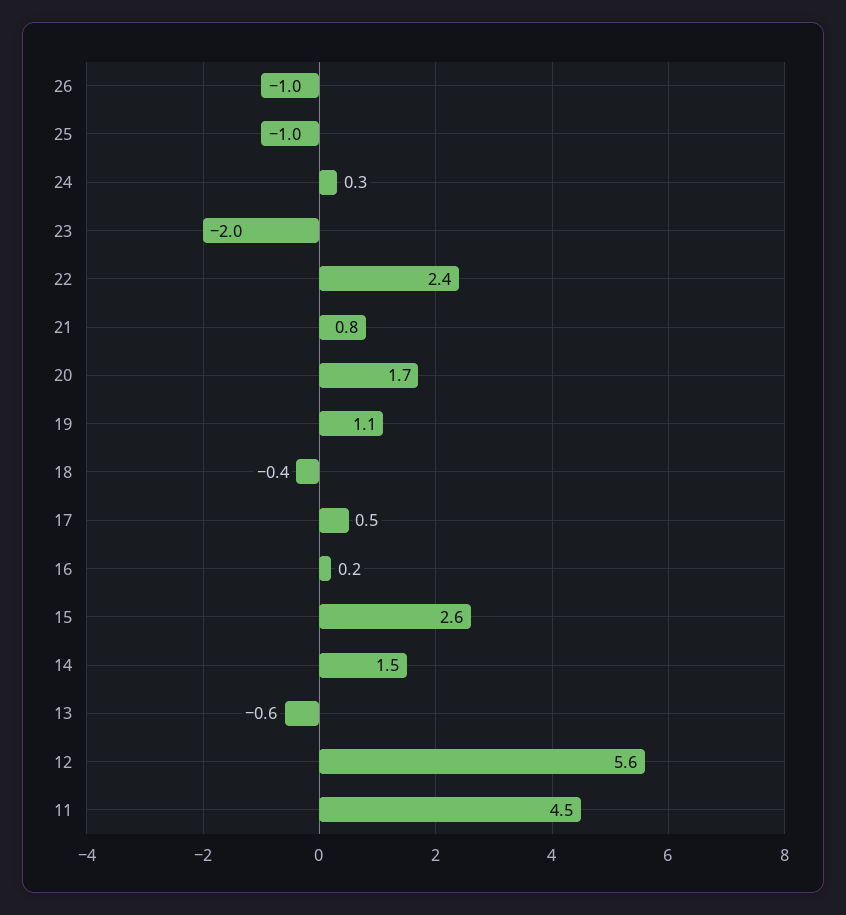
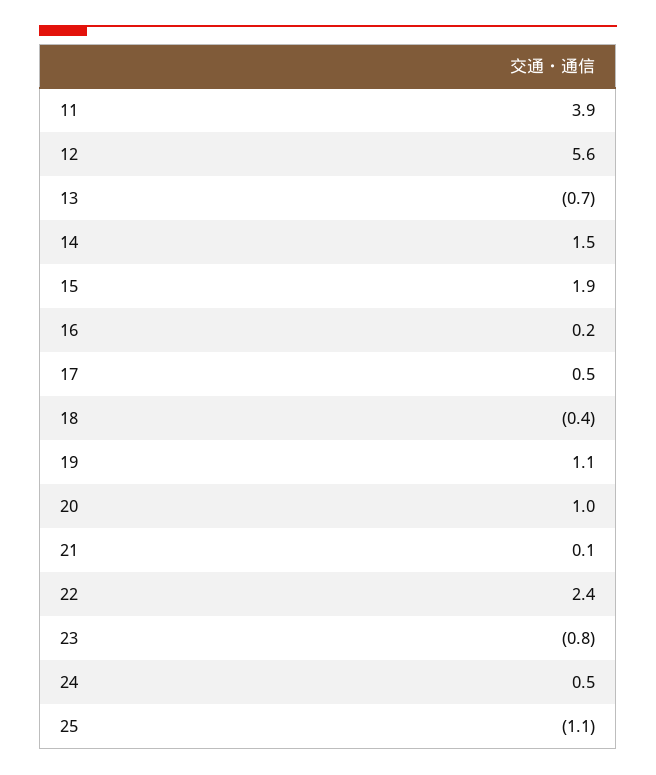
26: -1 -> none
25: -1 -> -1.1
24: 0.3 -> 0.5
23: -2 -> -0.8
21: 0.8 -> 0.1
20: 1.7 -> 1
15: 2.6 -> 1.9
13: -0.6 -> -0.7
11: 4.5 -> 3.9

